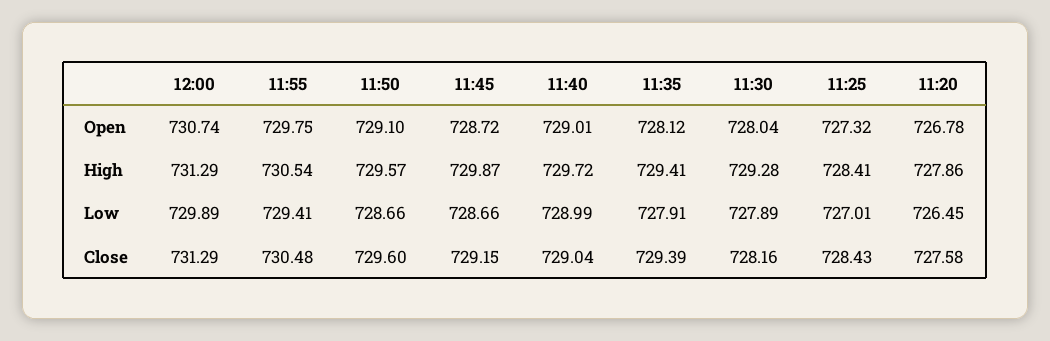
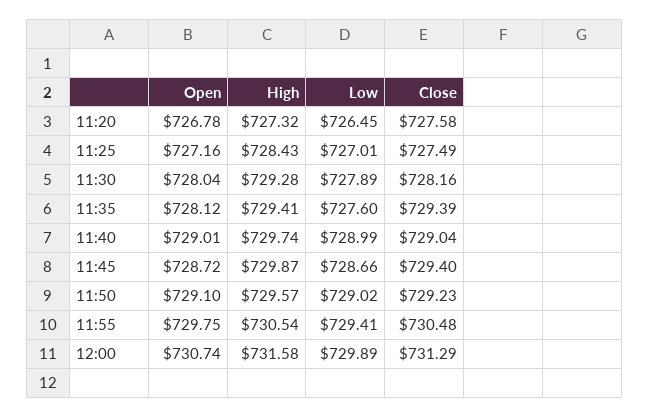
11:25, Open: 727.32 -> 727.16
12:00, High: 731.29 -> 731.58
11:40, High: 729.72 -> 729.74
11:25, High: 728.41 -> 728.43
11:20, High: 727.86 -> 727.32
11:50, Low: 728.66 -> 729.02
11:35, Low: 727.91 -> 727.6
11:50, Close: 729.6 -> 729.23
11:45, Close: 729.15 -> 729.4
11:25, Close: 728.43 -> 727.49

